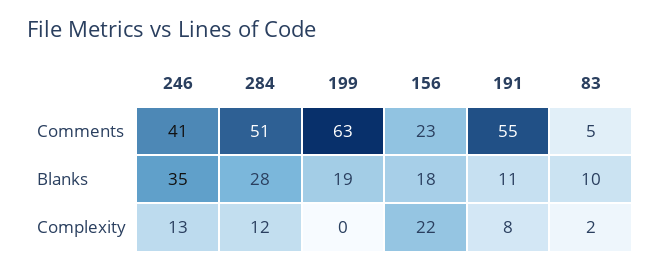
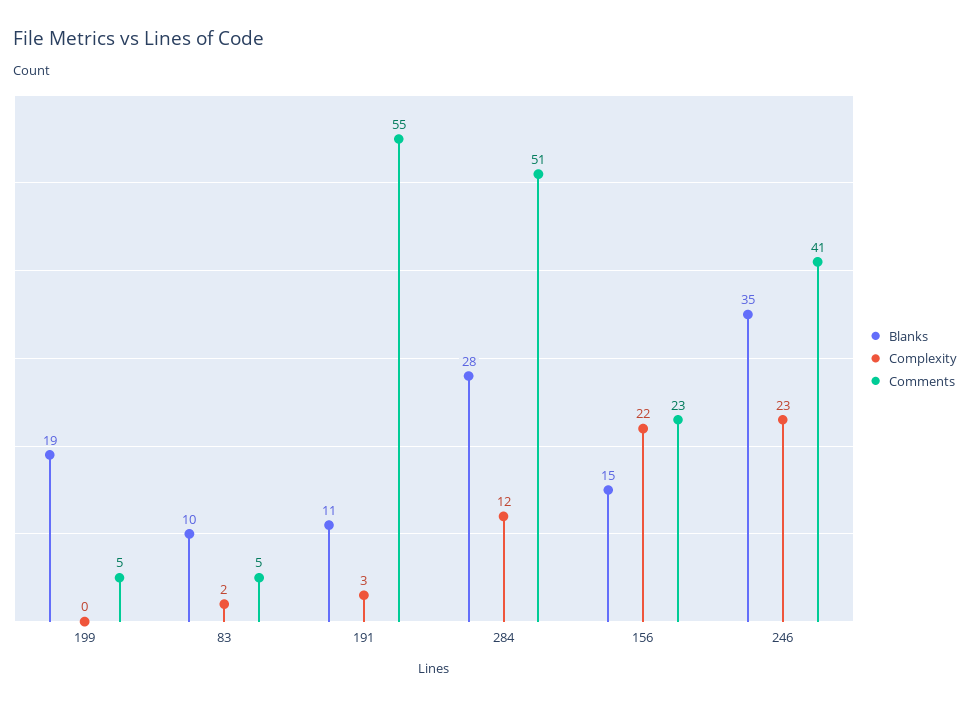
Comments, 199: 63 -> 5
Blanks, 156: 18 -> 15
Complexity, 246: 13 -> 23
Complexity, 191: 8 -> 3

